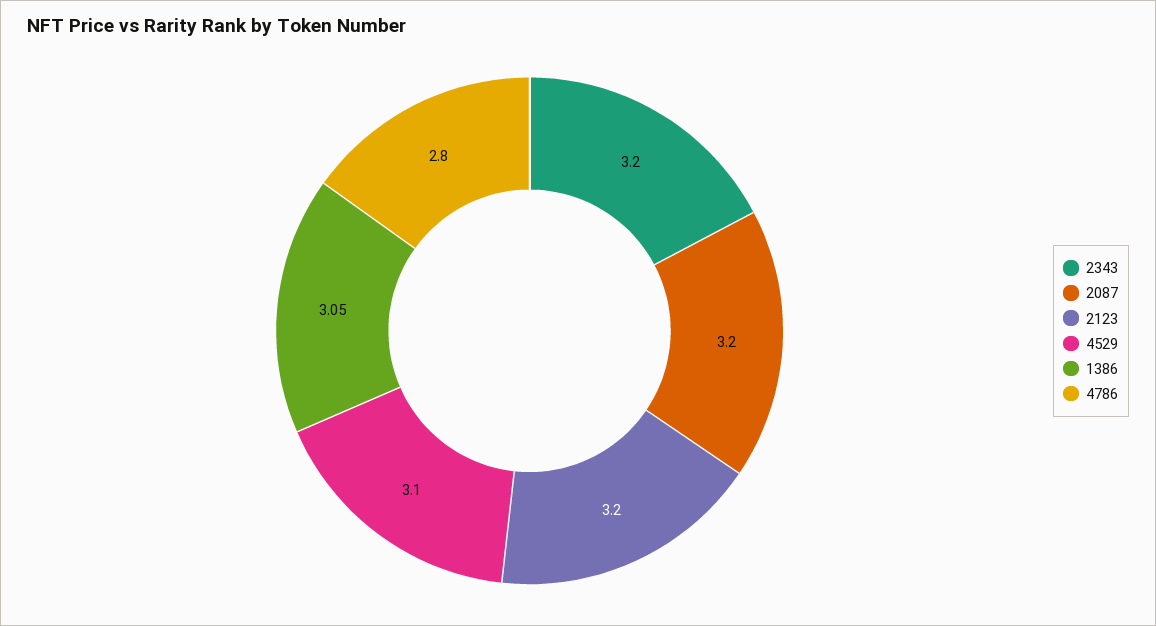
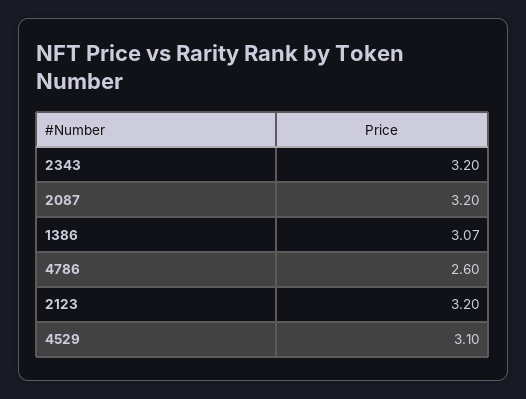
1386: 3.05 -> 3.07
4786: 2.8 -> 2.6

